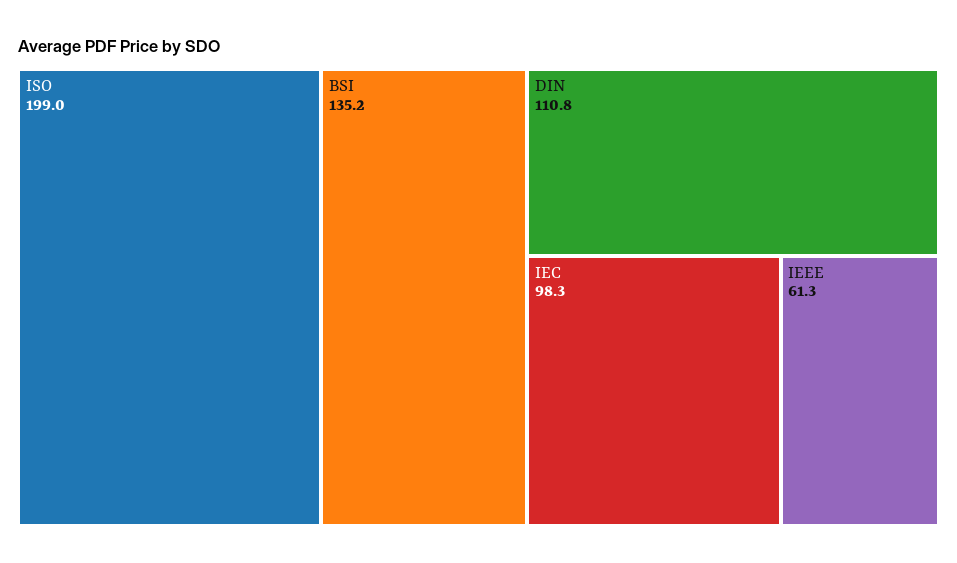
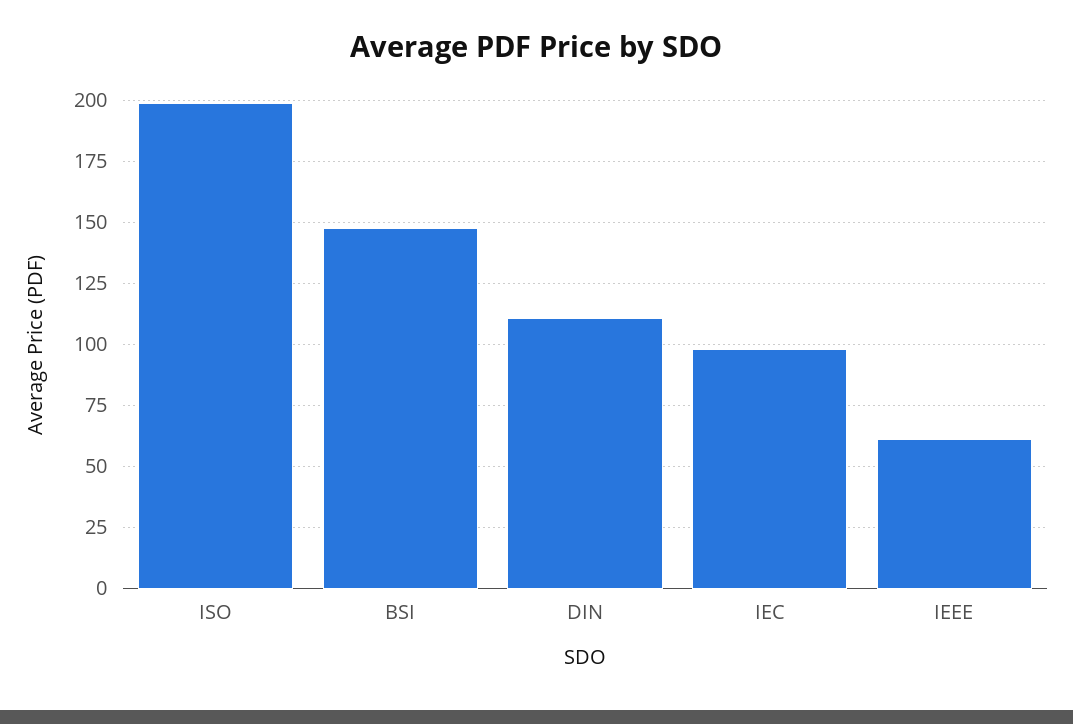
BSI: 135.2 -> 147.5

